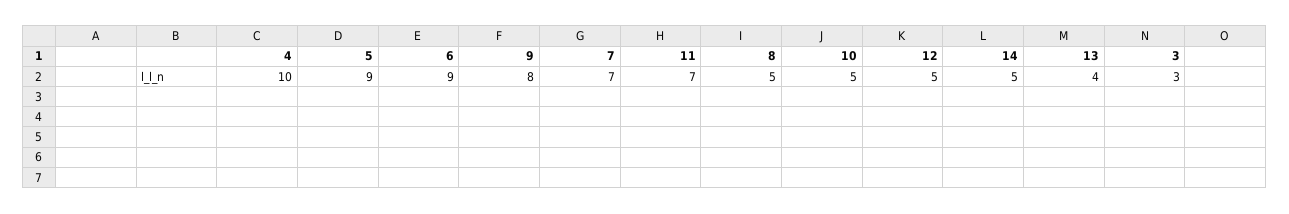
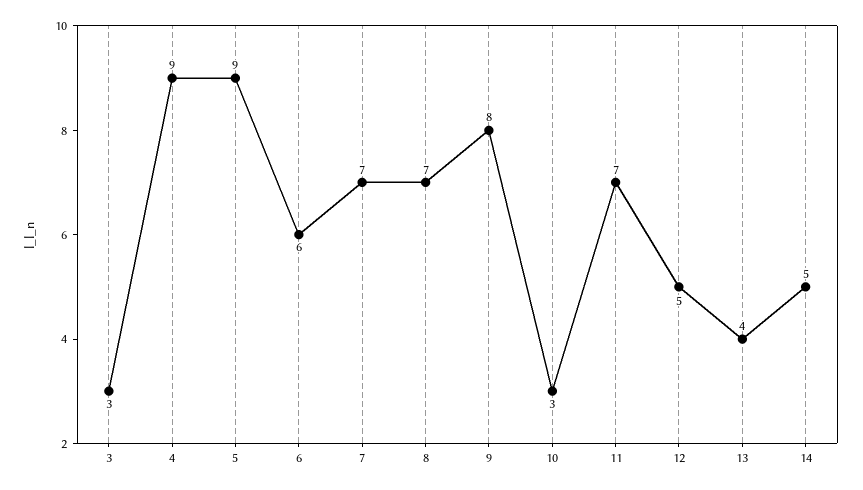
4: 10 -> 9
6: 9 -> 6
8: 5 -> 7
10: 5 -> 3

